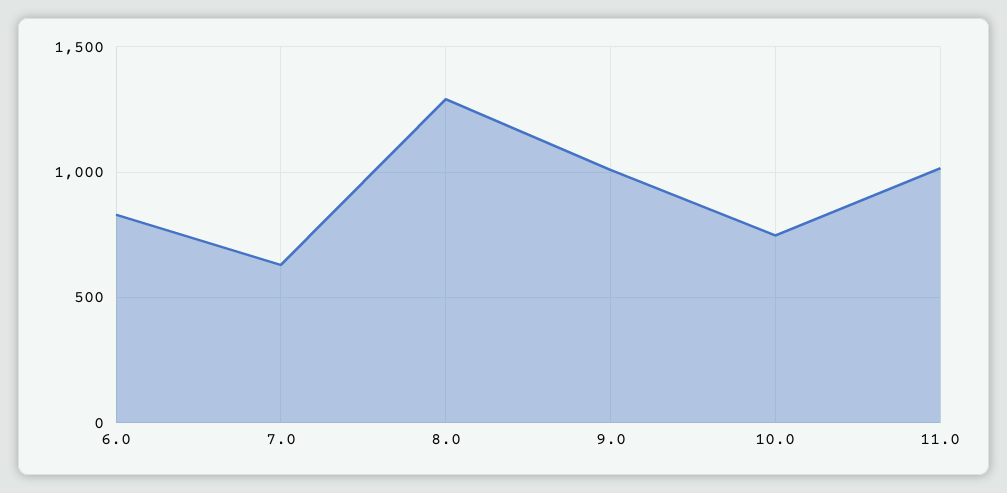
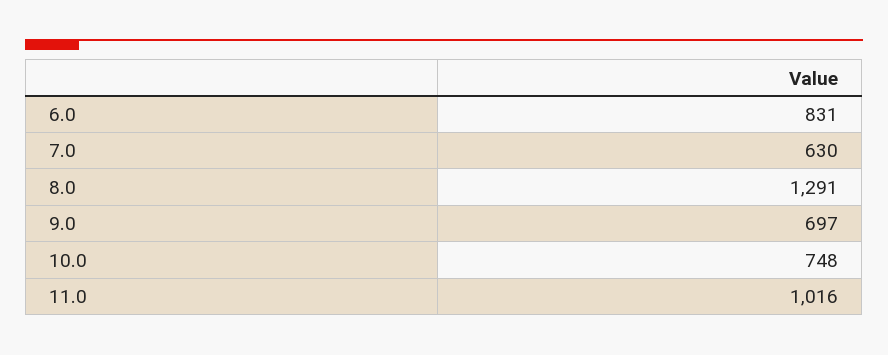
9.0: 1000 -> 697

